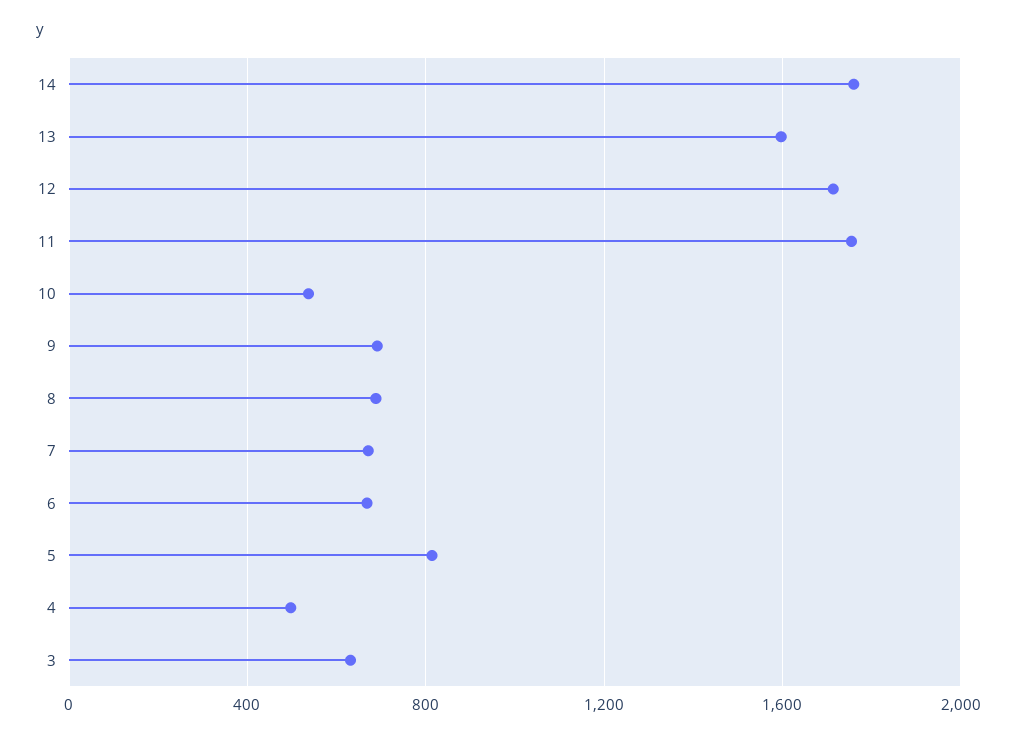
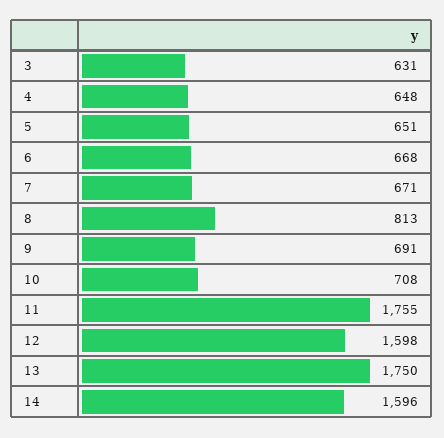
14: 1750 -> 1596
13: 1600 -> 1750
12: 1700 -> 1598
10: 550 -> 708
8: 700 -> 813
5: 800 -> 651
4: 500 -> 648

